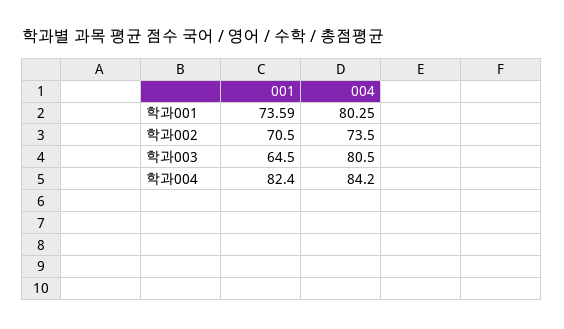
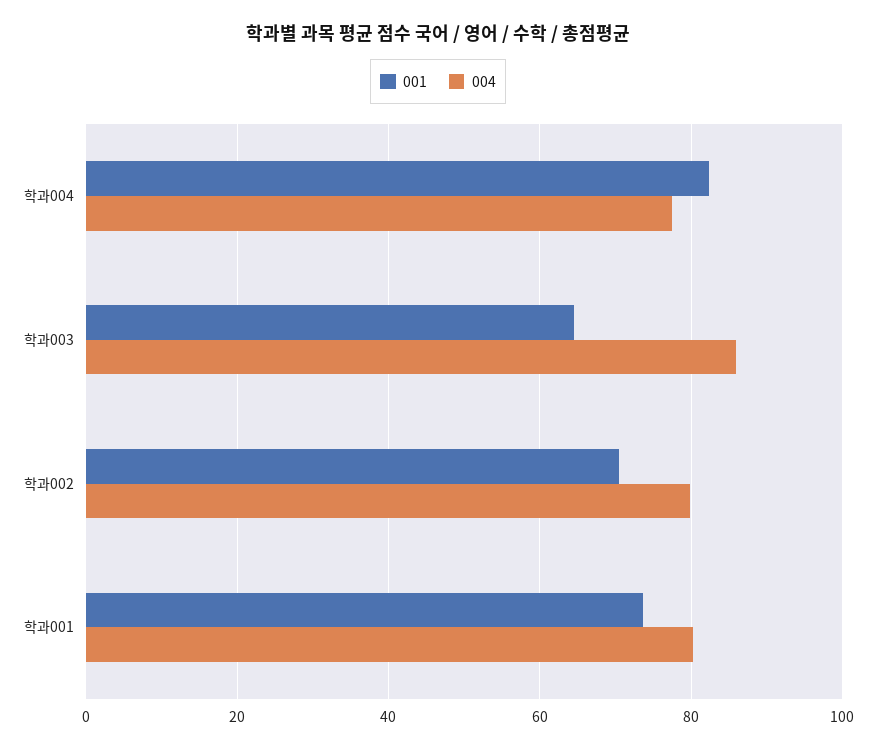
004, 학과002: 73.5 -> 80
004, 학과003: 80.5 -> 86
004, 학과004: 84.2 -> 78

